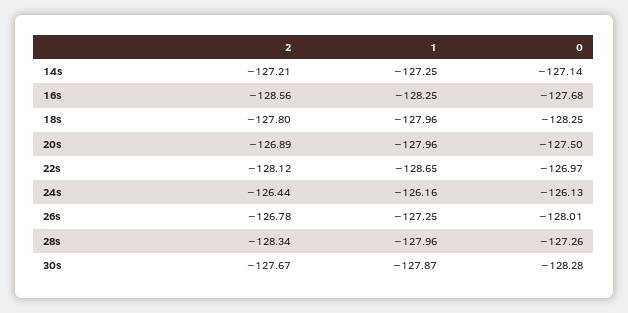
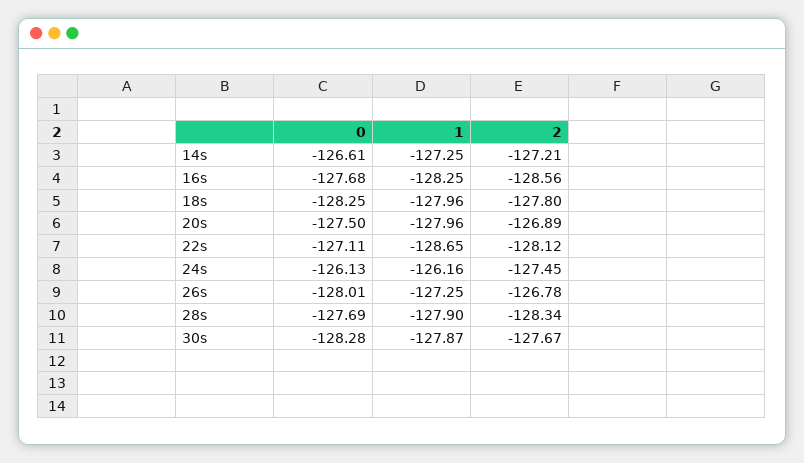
0, 14s: -127.14 -> -126.61
0, 22s: -126.97 -> -127.11
2, 24s: -126.44 -> -127.45
1, 28s: -127.96 -> -127.9
0, 28s: -127.26 -> -127.69

